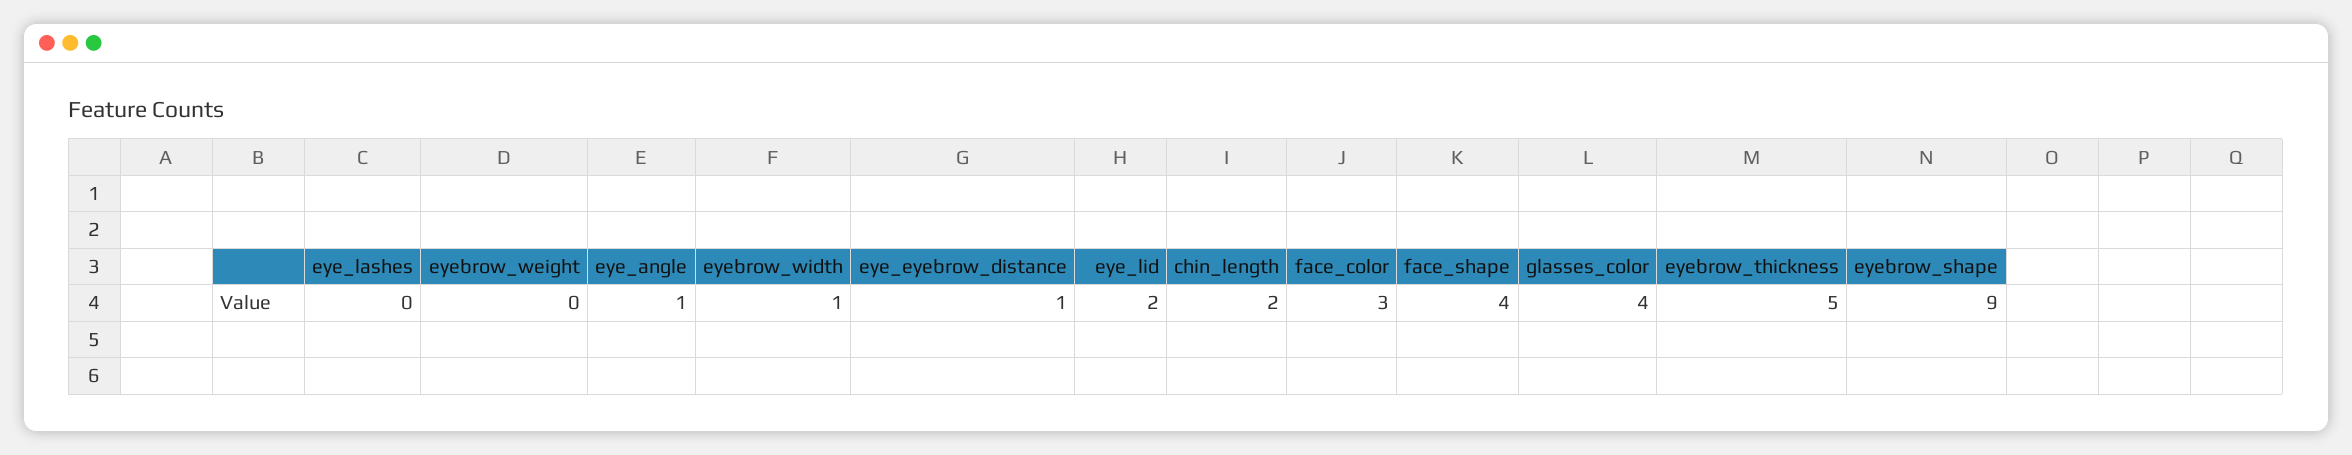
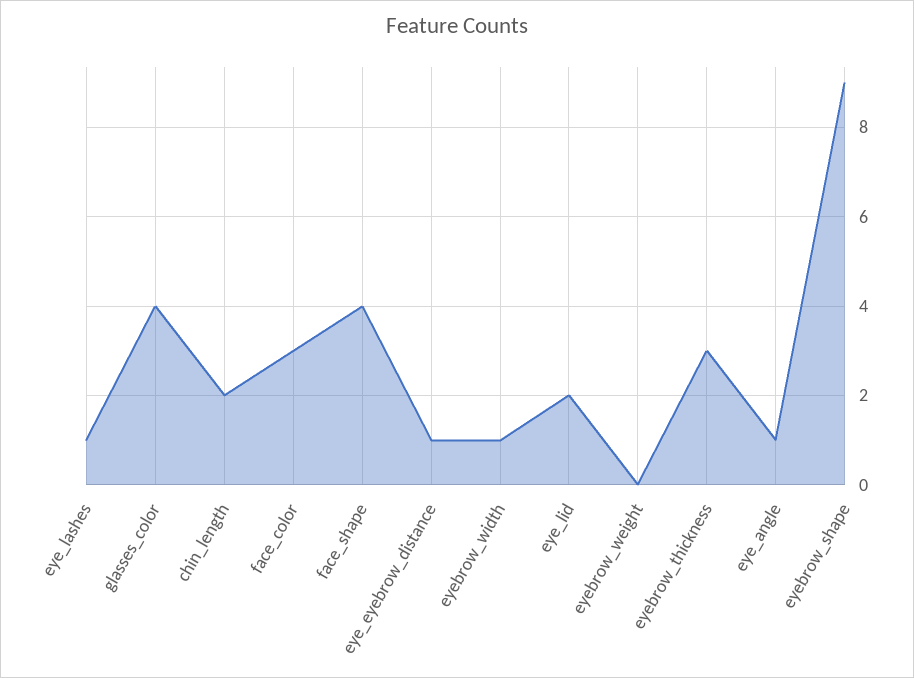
eye_lashes: 0 -> 1
eyebrow_thickness: 5 -> 3

